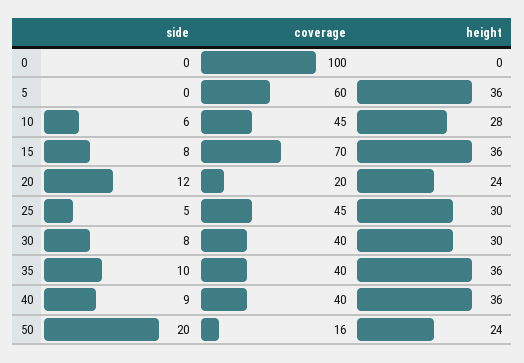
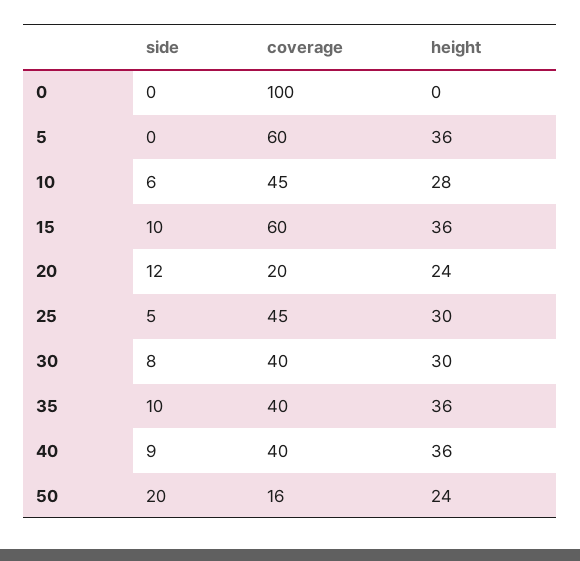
side, 15: 8 -> 10
coverage, 15: 70 -> 60

